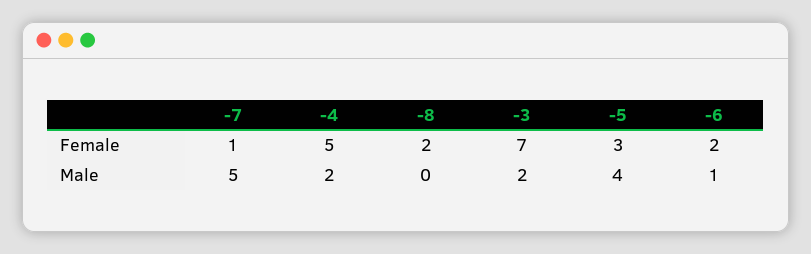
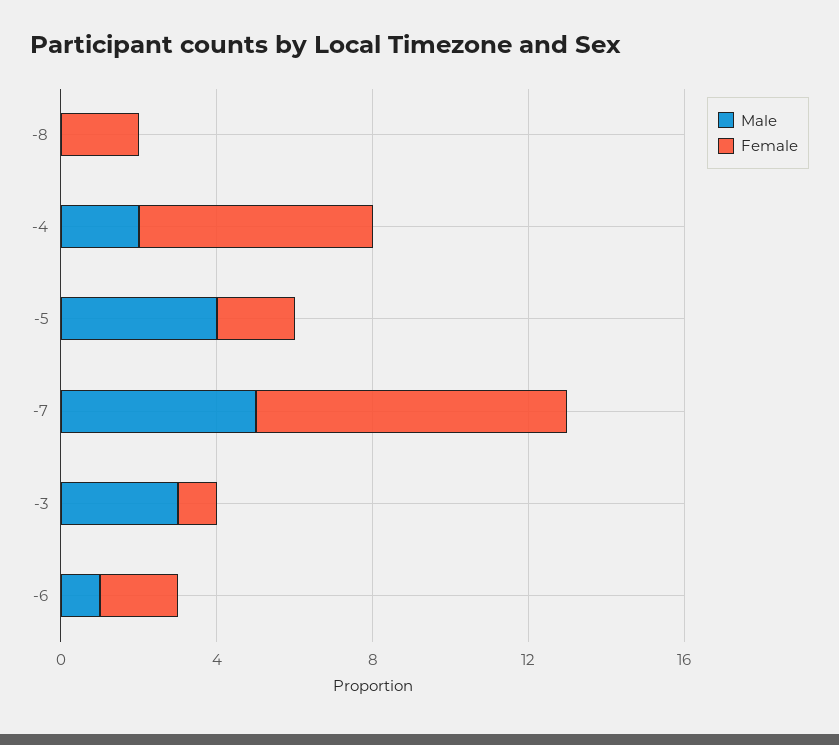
Female, -7: 1 -> 8
Female, -4: 5 -> 6
Female, -3: 7 -> 1
Female, -5: 3 -> 2
Male, -3: 2 -> 3

